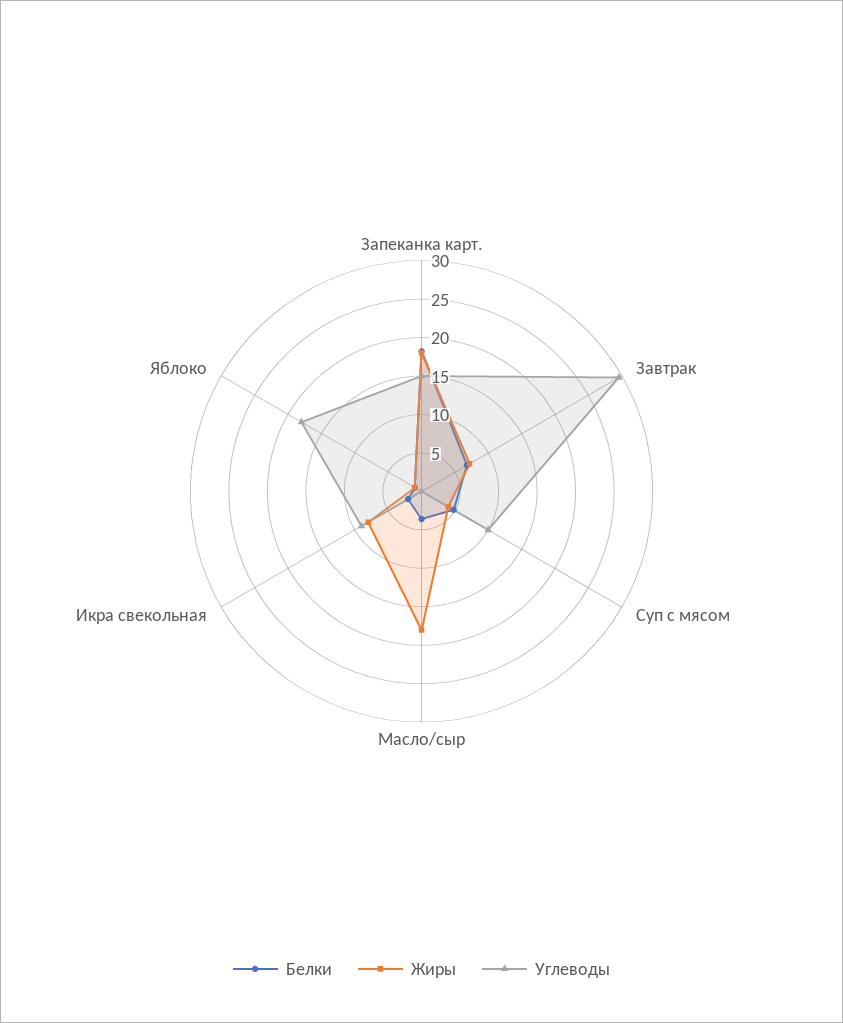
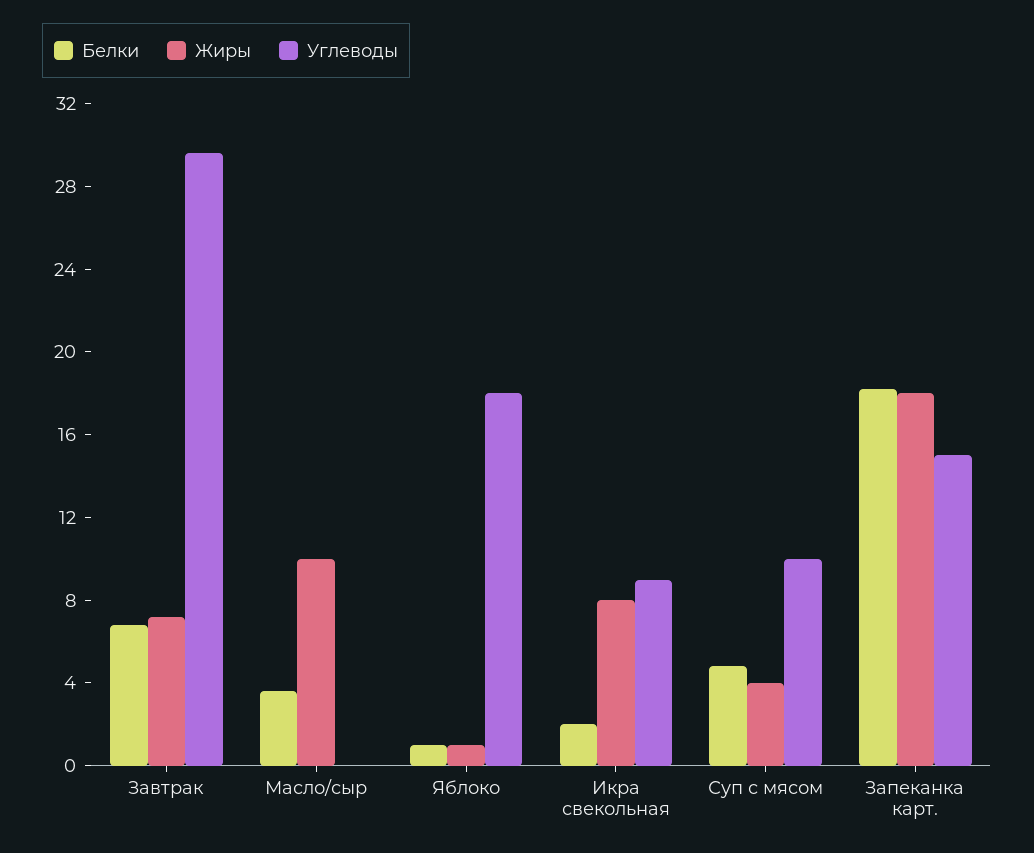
Жиры, Масло/сыр: 17.5 -> 10

